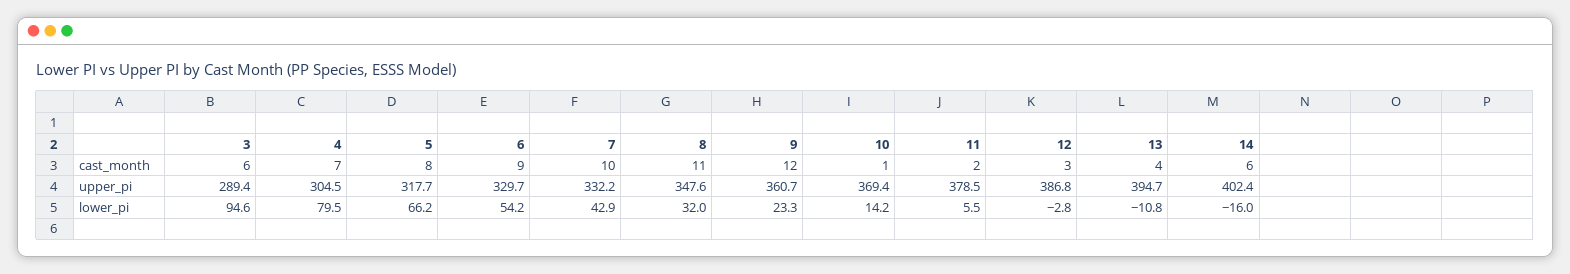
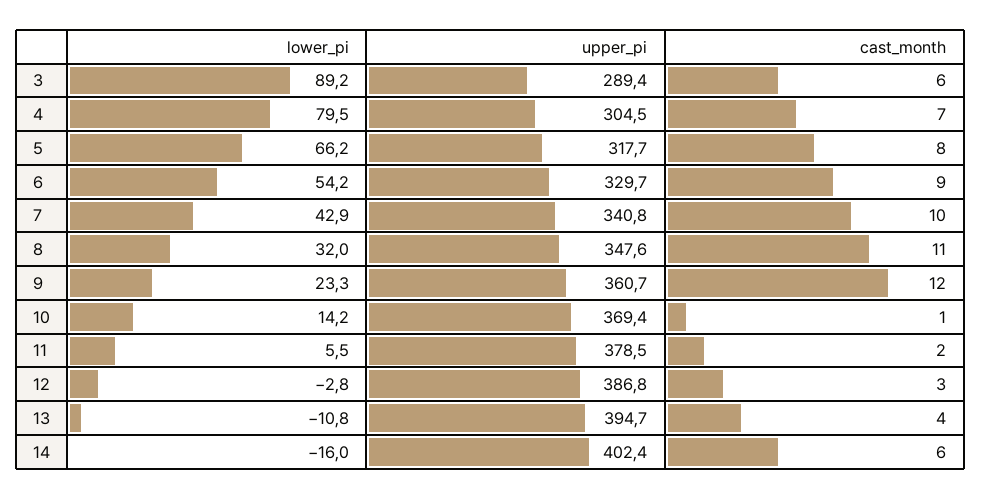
7, upper_pi: 332.2 -> 340.8
3, lower_pi: 94.6 -> 89.2

